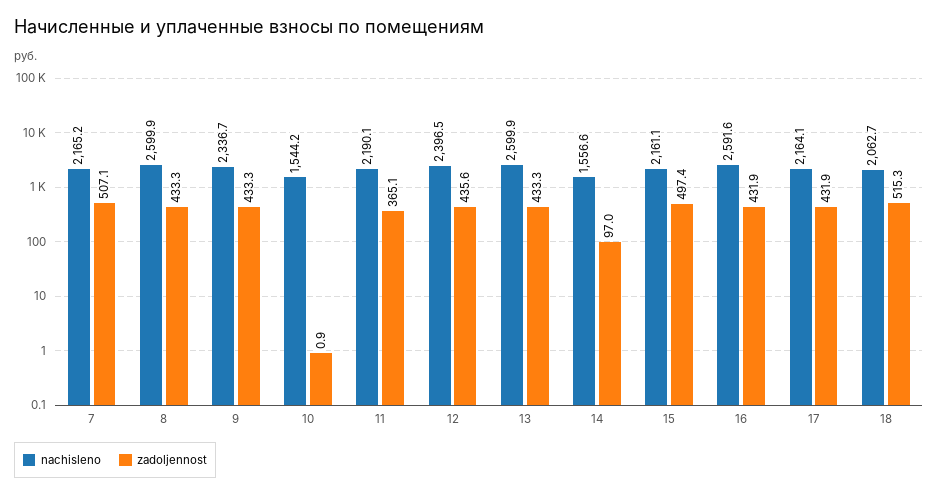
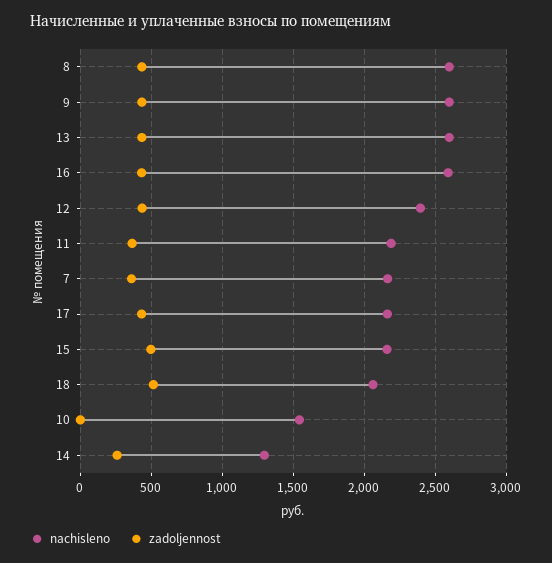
zadoljennost, 7: 507.1 -> 350
nachisleno, 9: 2336.7 -> 2600
nachisleno, 14: 1556.6 -> 1300
zadoljennost, 14: 97 -> 250

